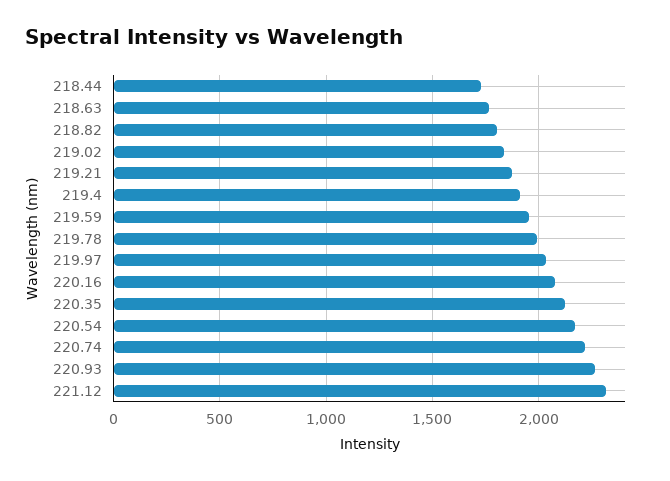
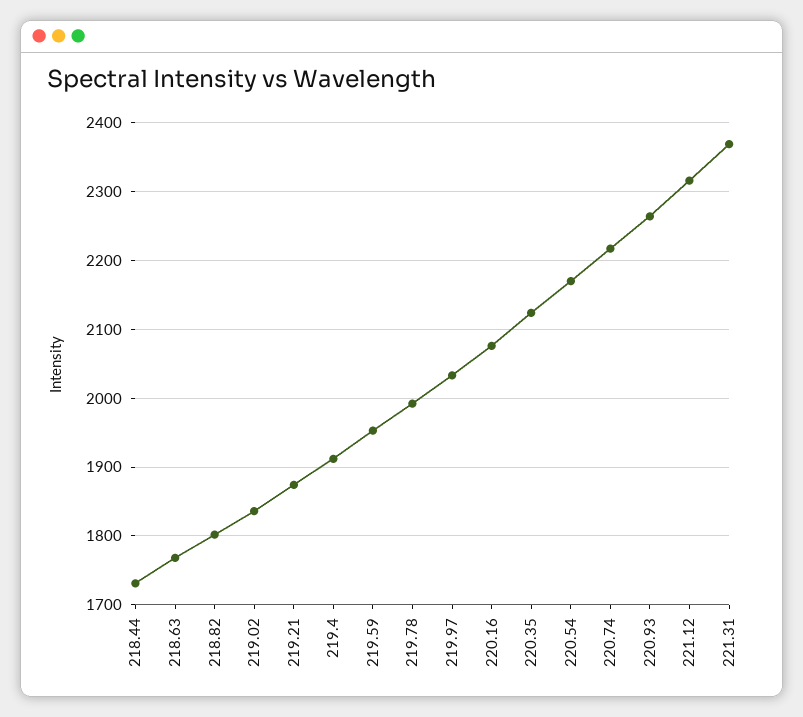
221.31: none -> 2370

